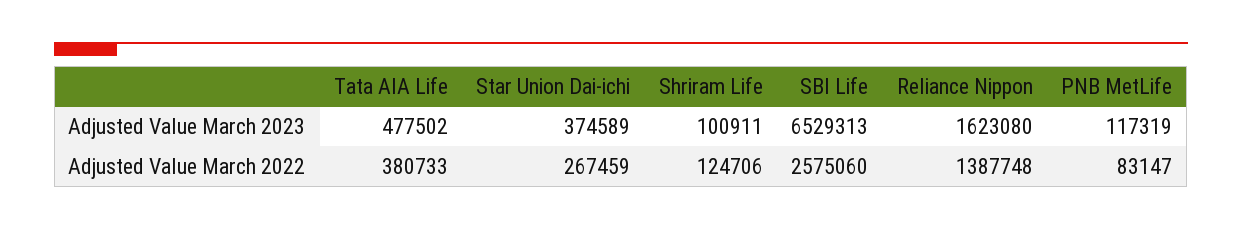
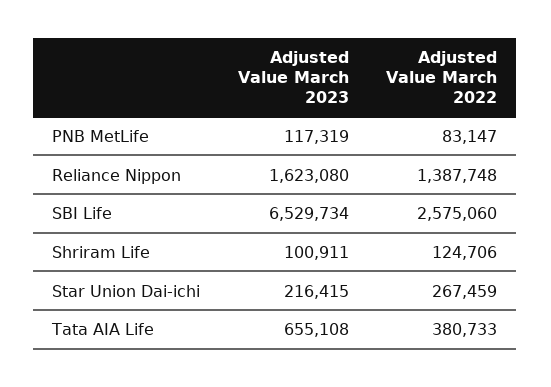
Tata AIA Life, Adjusted Value March 2023: 477502 -> 655108
Star Union Dai-ichi, Adjusted Value March 2023: 374589 -> 216415
SBI Life, Adjusted Value March 2023: 6529313 -> 6529734

